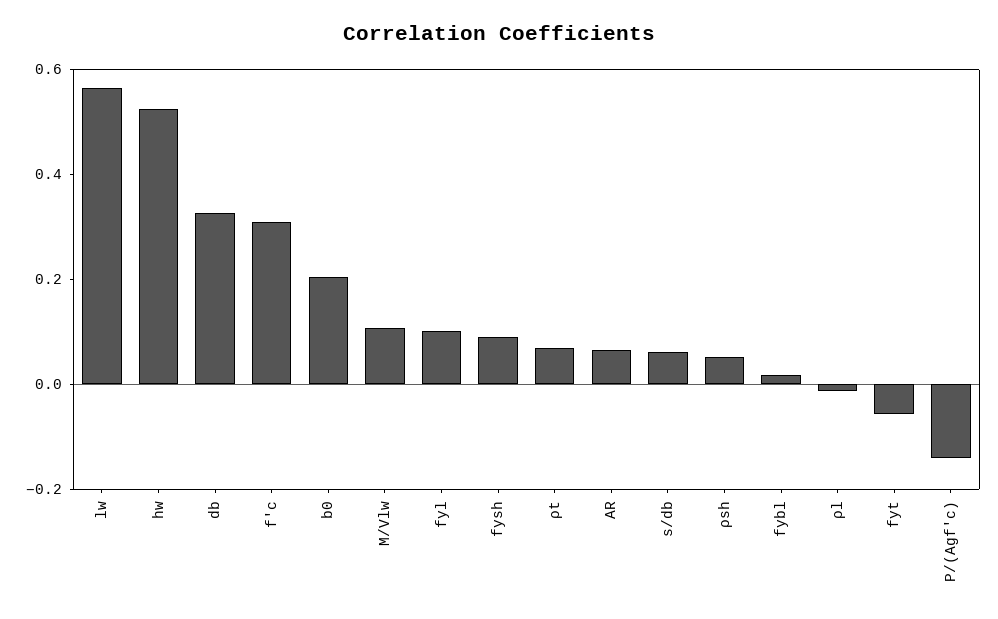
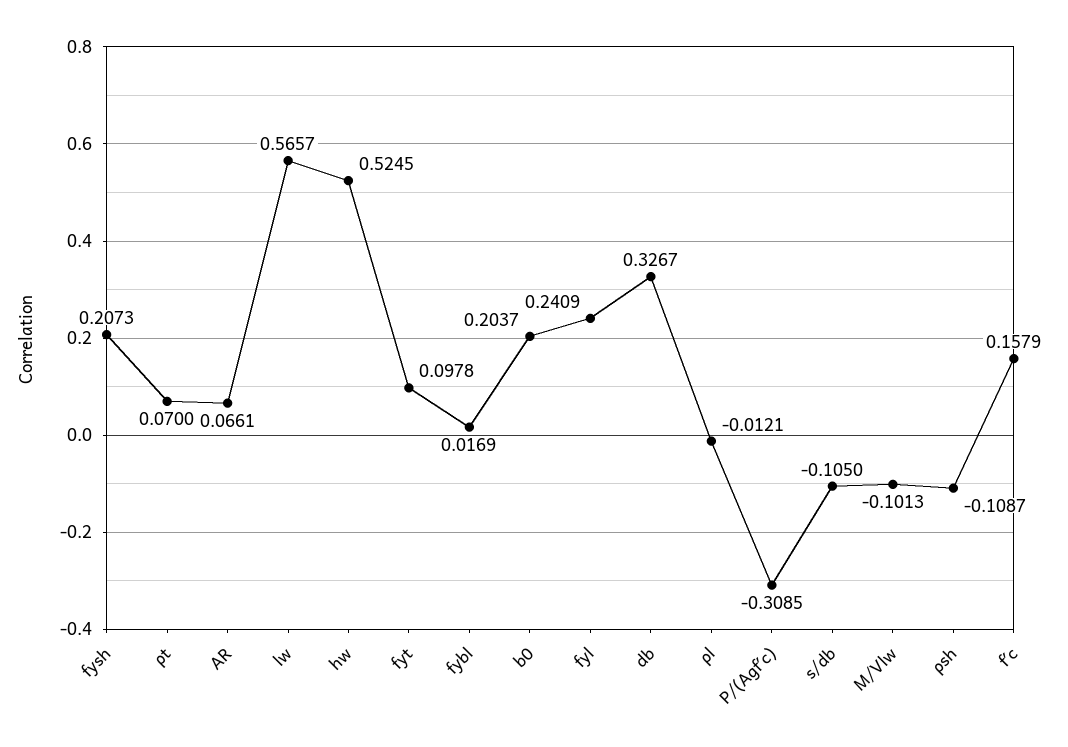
f′c: 0.3 -> 0.1579
M/Vlw: 0.1 -> -0.1013
fyl: 0.1 -> 0.2409
fysh: 0.1 -> 0.2073
s/db: 0.05 -> -0.105
ρsh: 0.05 -> -0.1087
fyt: -0.05 -> 0.0978
P/(Agf′c): -0.15 -> -0.3085

